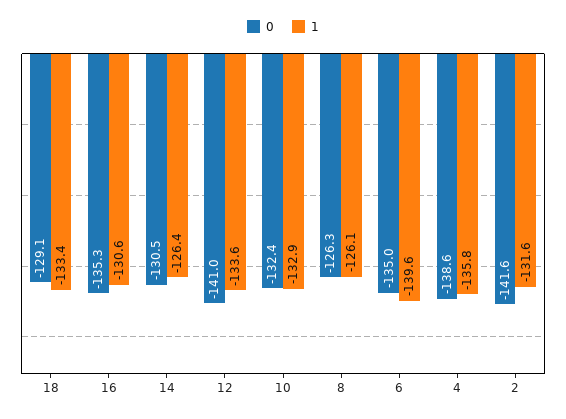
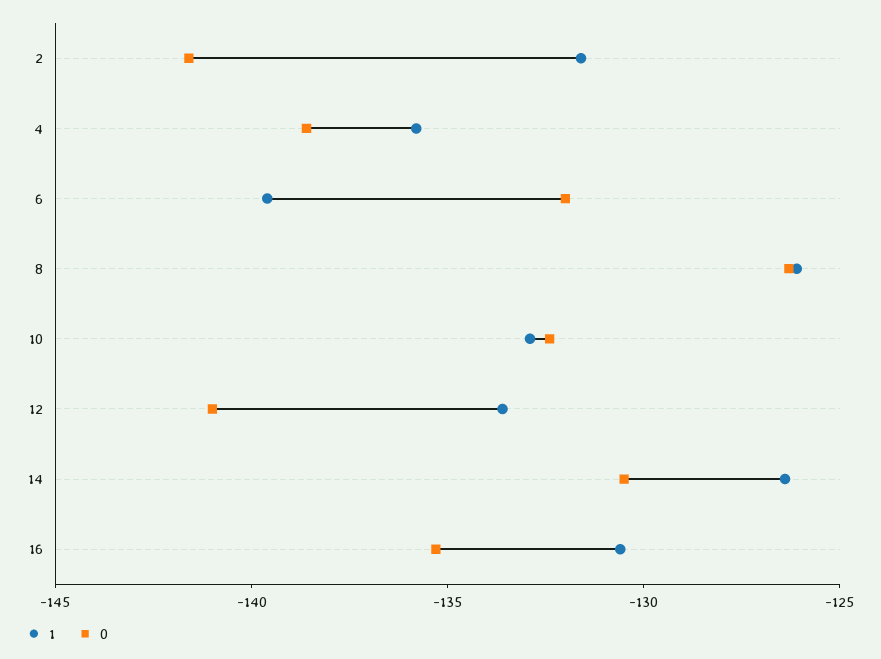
0, 18: -129.1 -> none
1, 18: -133.4 -> none
0, 6: -135 -> -132

